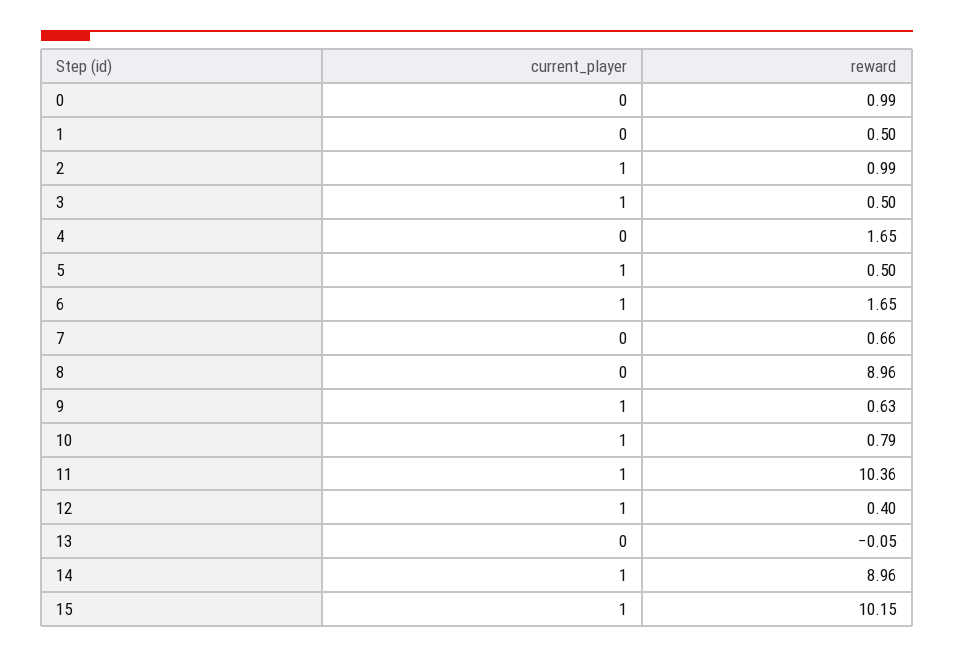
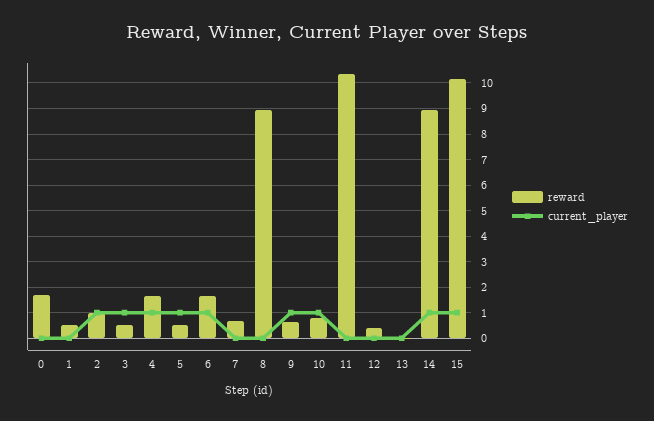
reward, 0: 0.99 -> 1.75
current_player, 4: 0 -> 1
current_player, 11: 1 -> 0
current_player, 12: 1 -> 0

